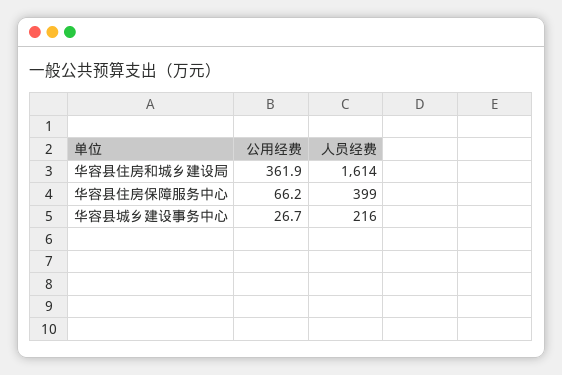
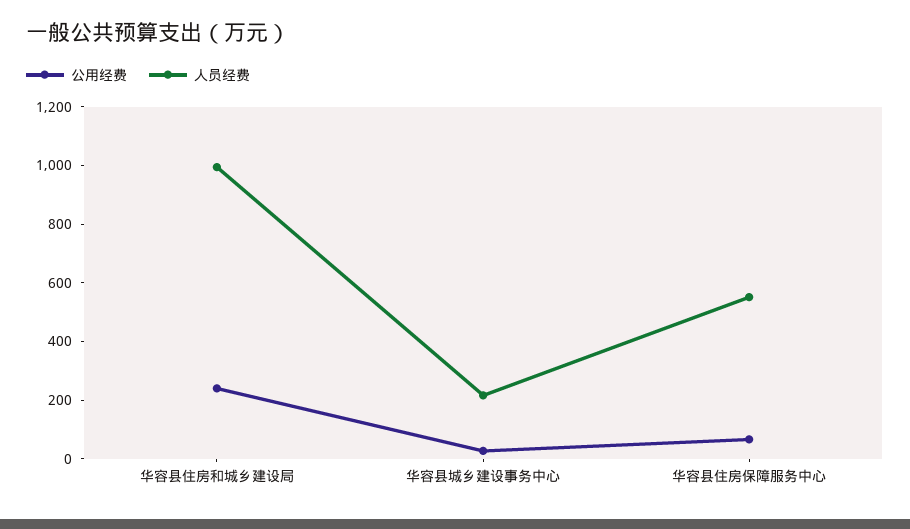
公用经费, 华容县住房和城乡建设局: 361.9 -> 250
人员经费, 华容县住房和城乡建设局: 1614 -> 1000
人员经费, 华容县住房保障服务中心: 399 -> 550

